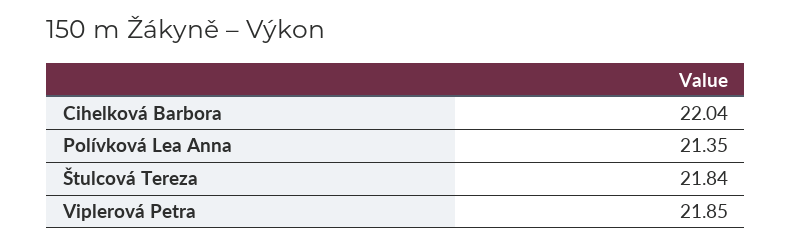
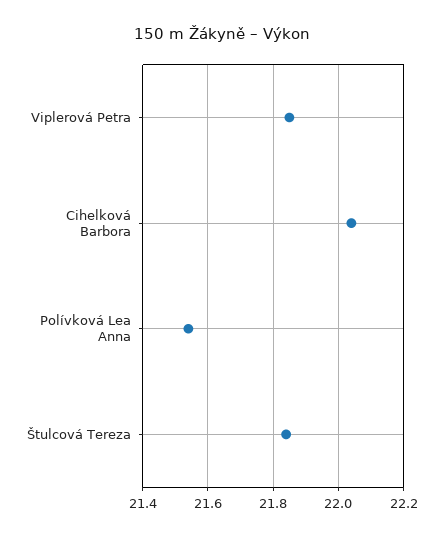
Polívková Lea Anna: 21.35 -> 21.55

